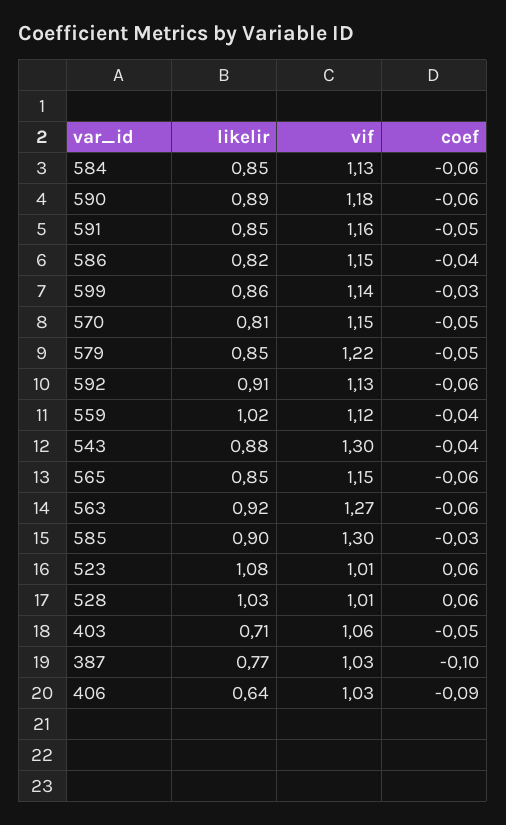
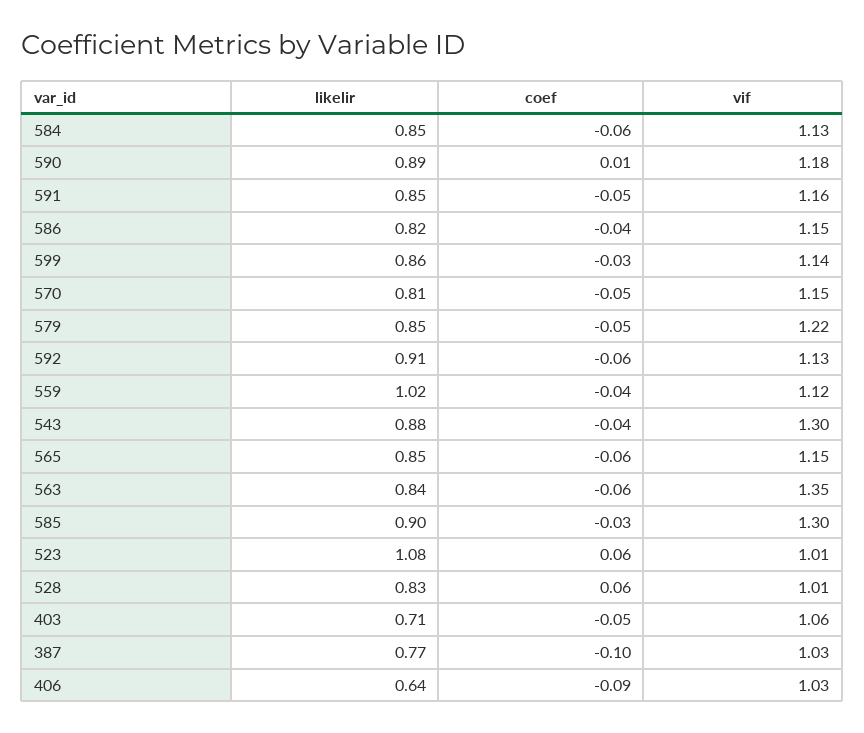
coef, 590: -0.06 -> 0.01
likelir, 563: 0.92 -> 0.84
vif, 563: 1.27 -> 1.35
likelir, 528: 1.03 -> 0.83

